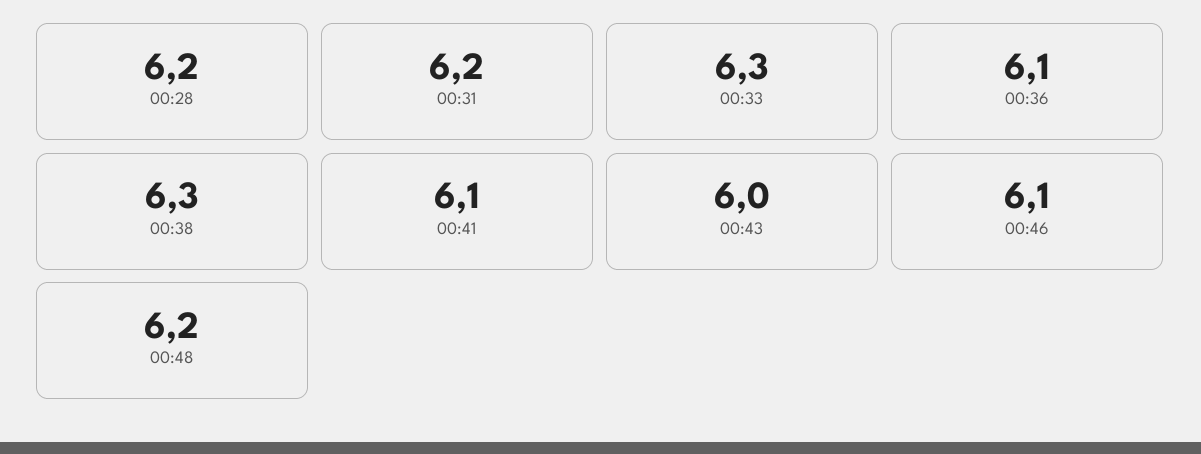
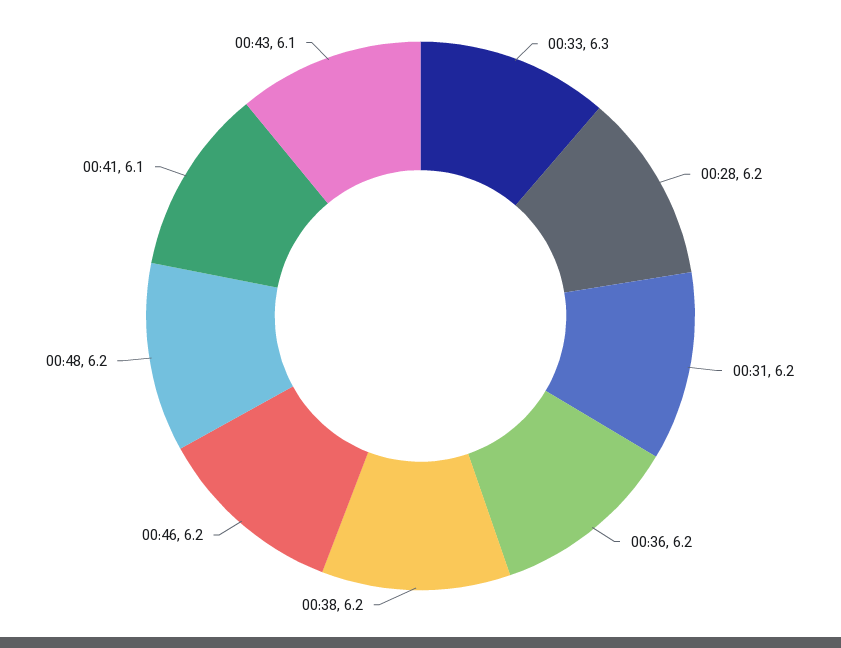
00:36: 6.1 -> 6.2
00:38: 6.3 -> 6.2
00:43: 6 -> 6.1
00:46: 6.1 -> 6.2

